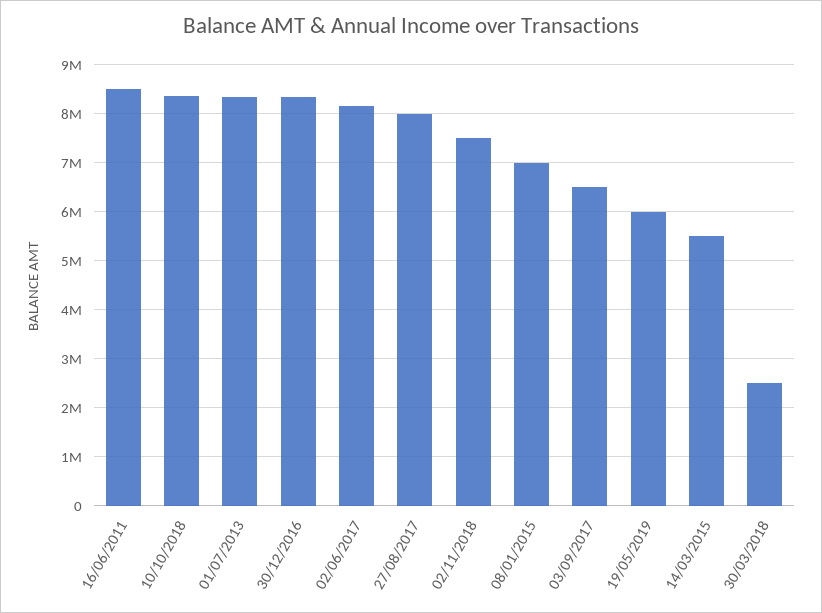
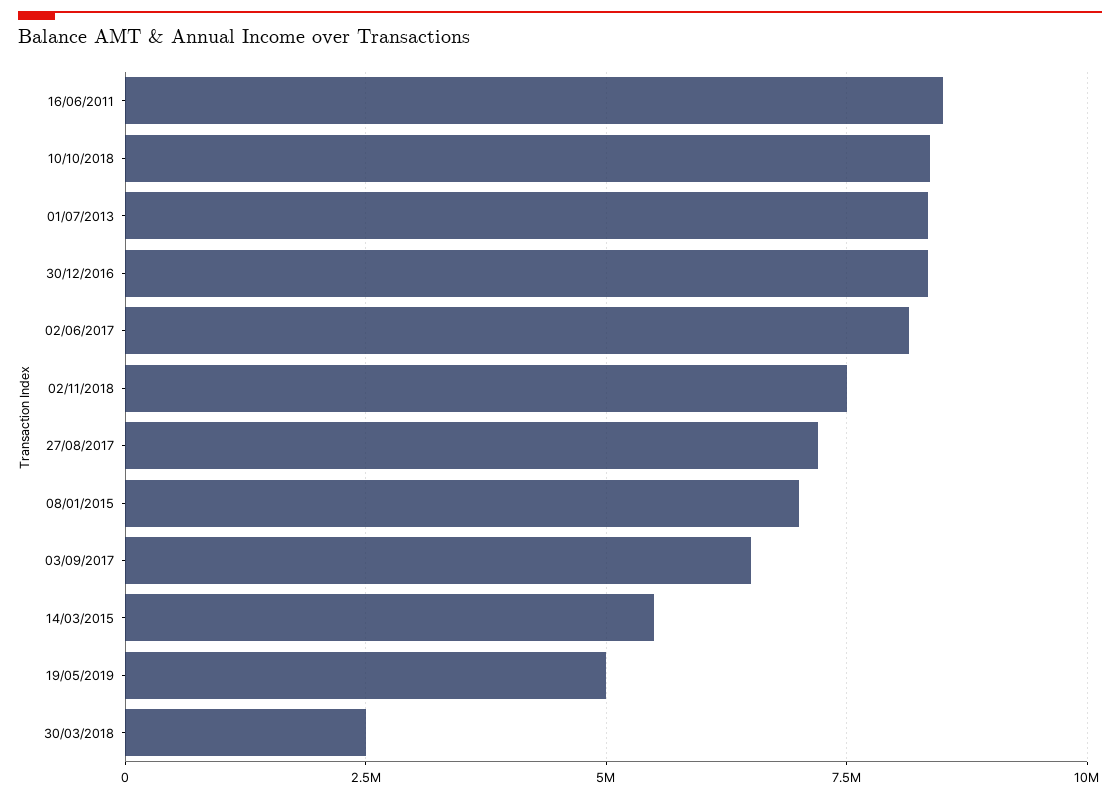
27/08/2017: 8000000 -> 7250000
19/05/2019: 6000000 -> 5000000

